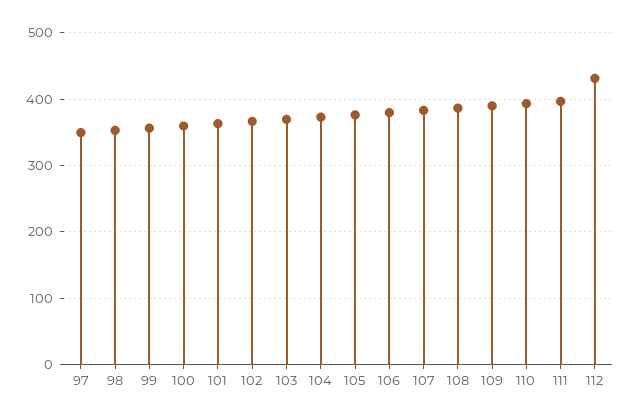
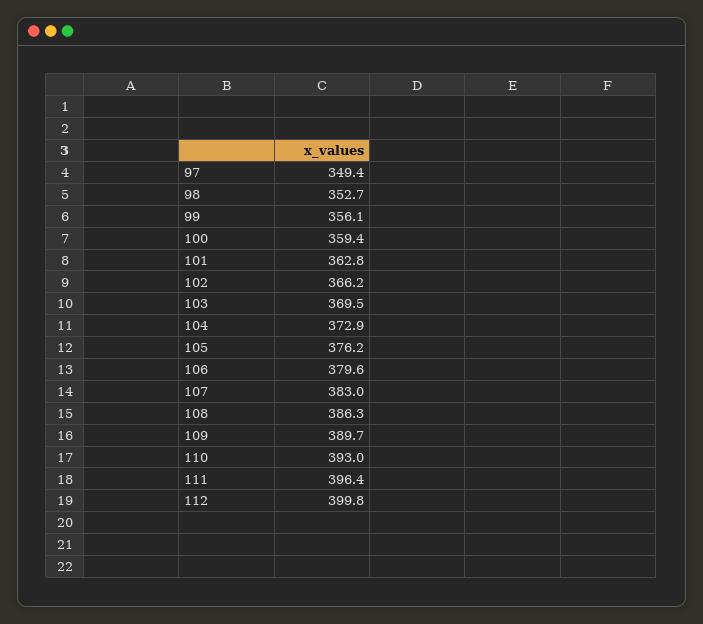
112: 430 -> 399.8

